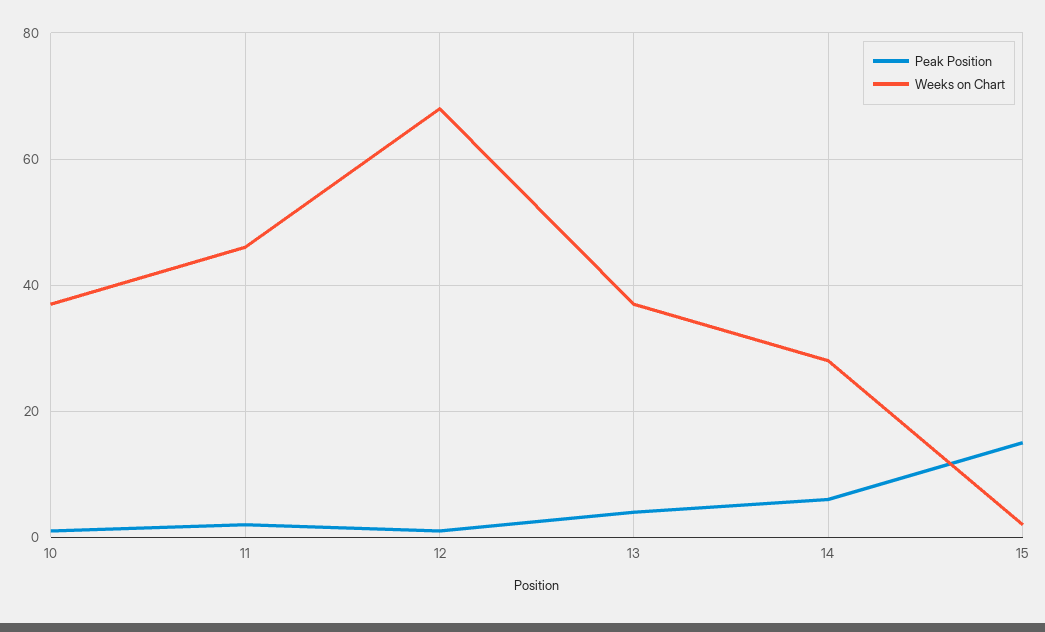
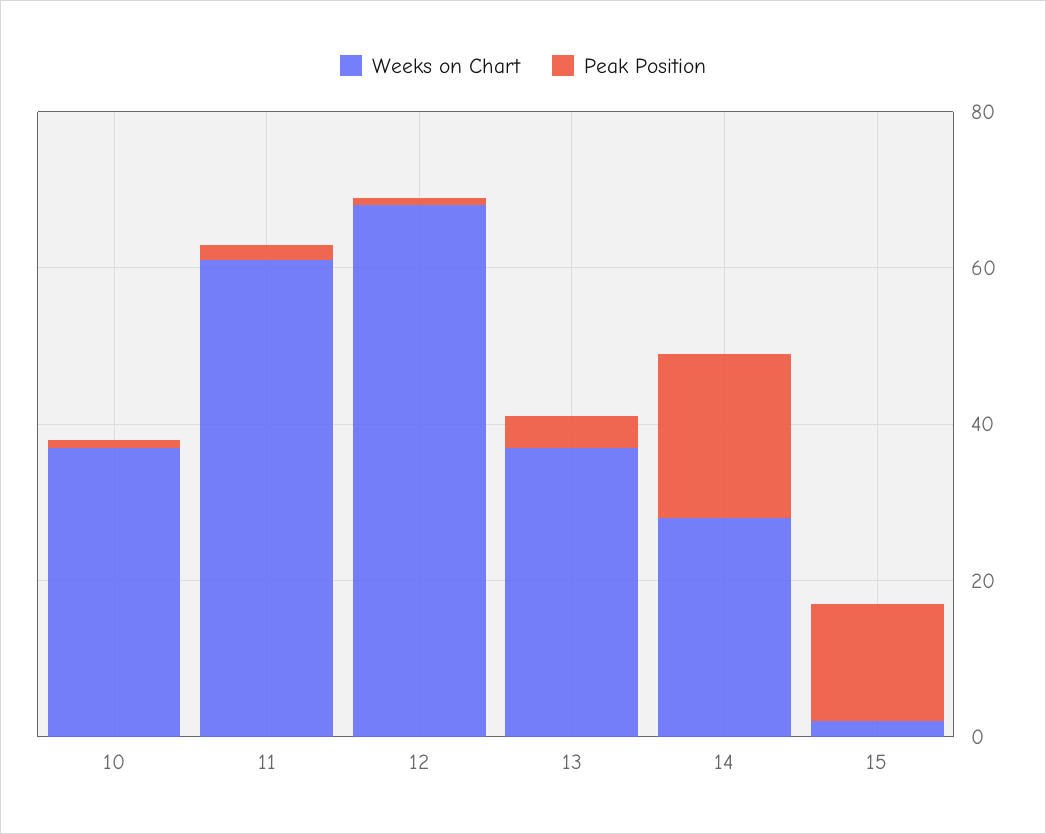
Weeks on Chart, 11: 45 -> 60
Peak Position, 14: 5 -> 20

